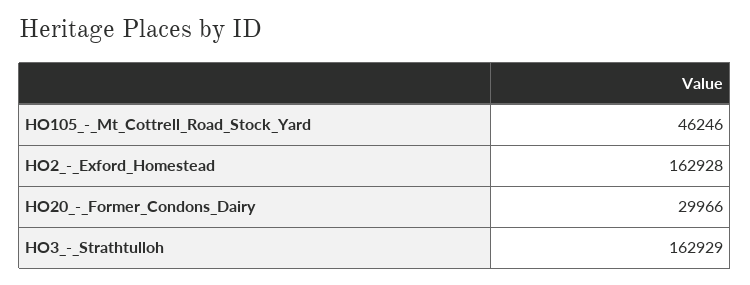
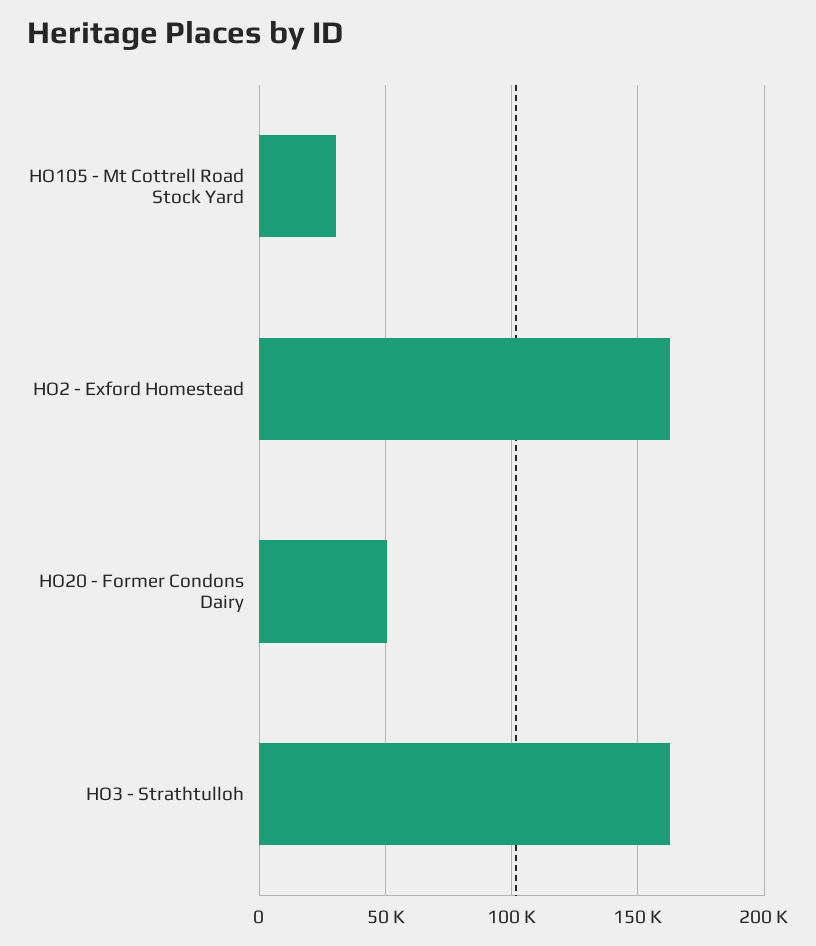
HO105_-_Mt_Cottrell_Road_Stock_Yard: 46246 -> 30000
HO20_-_Former_Condons_Dairy: 29966 -> 50000

